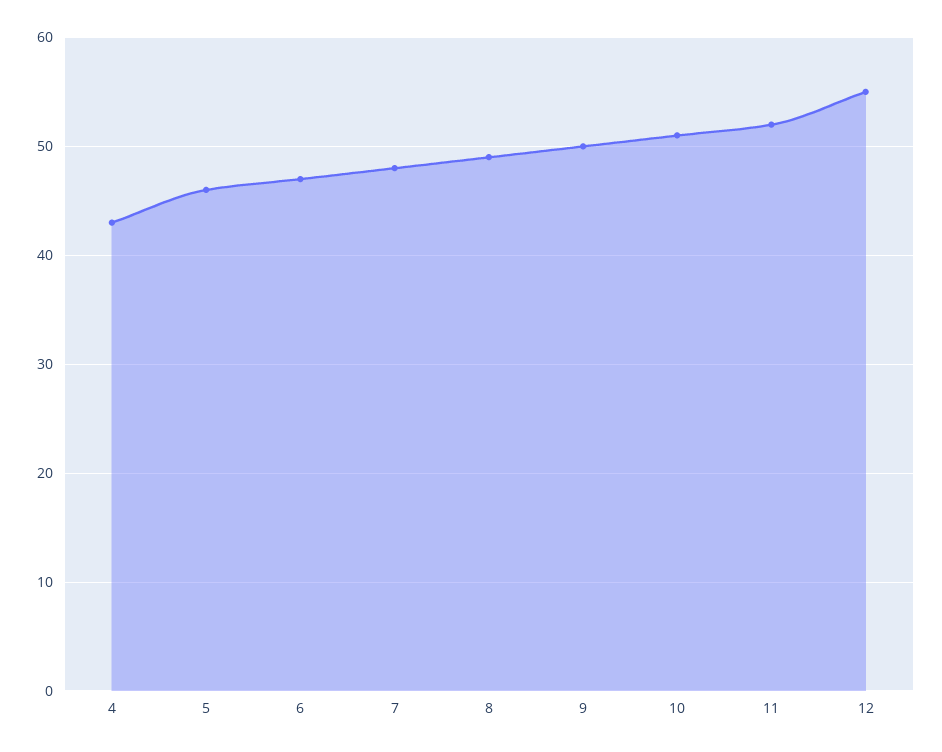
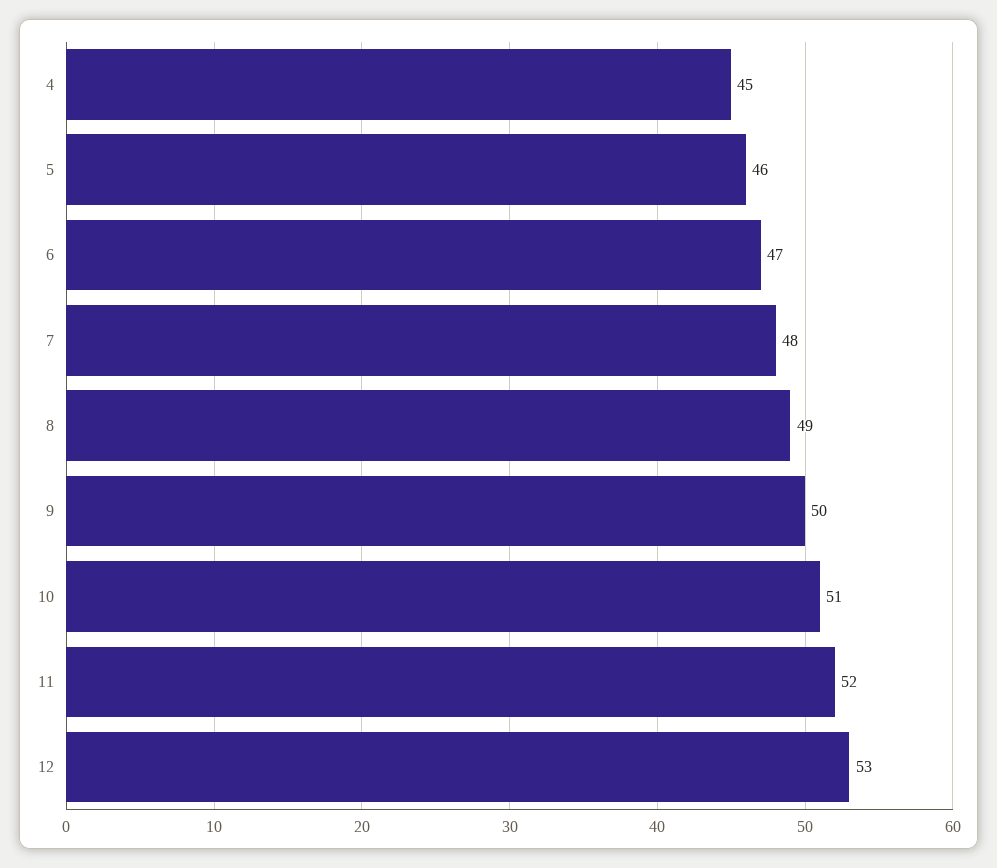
4: 43 -> 45
12: 55 -> 53

